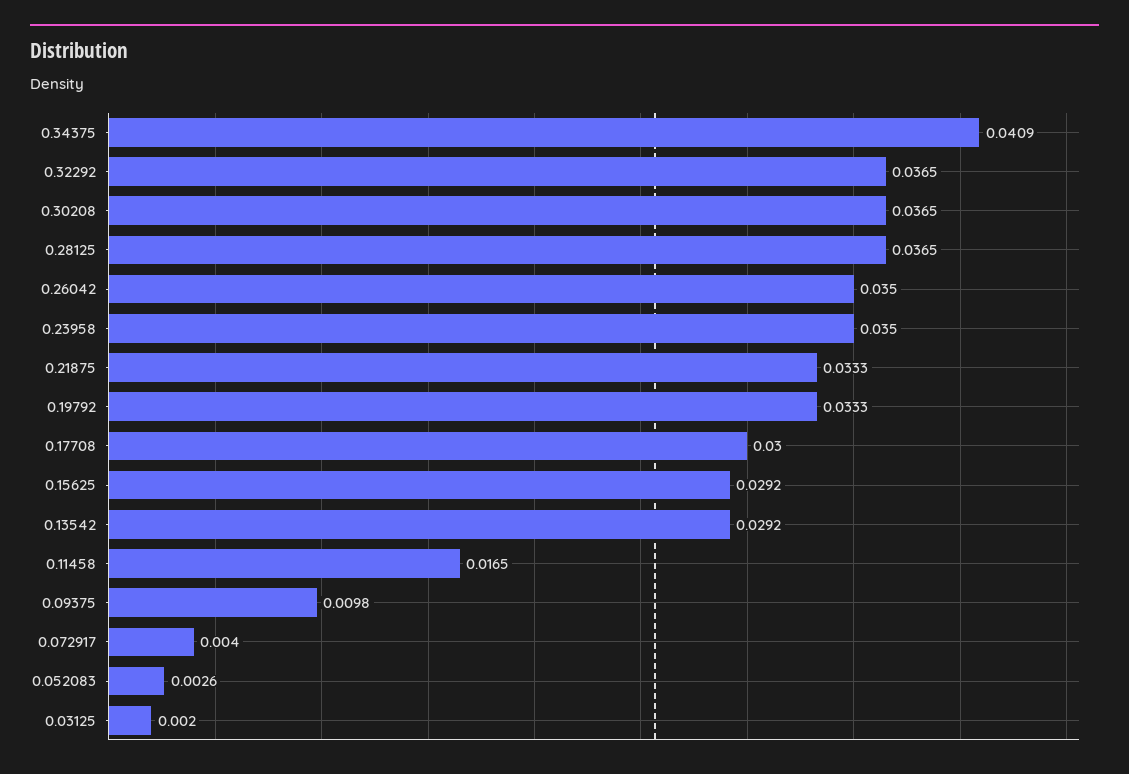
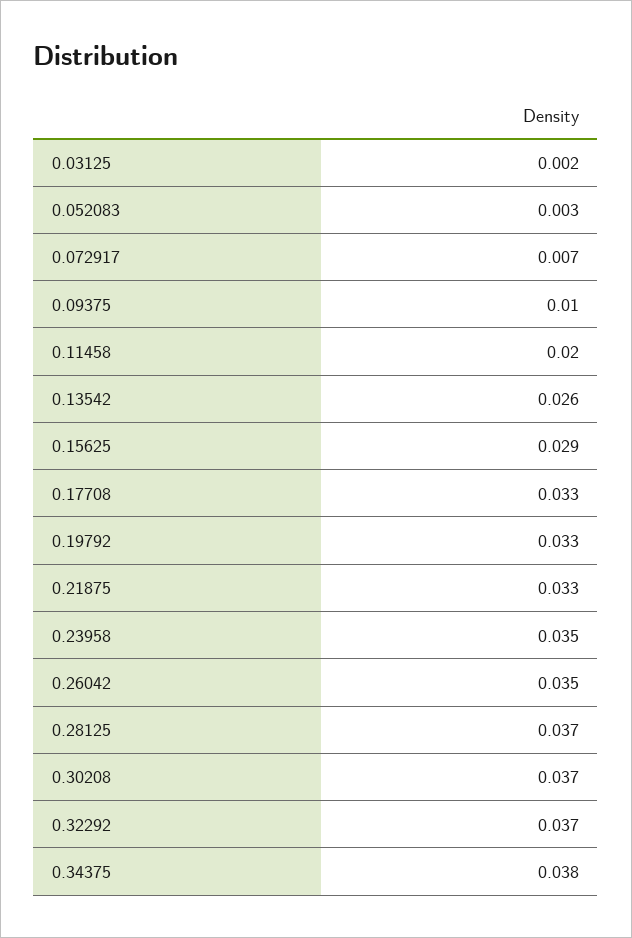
0.34375: 0.0409 -> 0.038
0.17708: 0.03 -> 0.033
0.13542: 0.0292 -> 0.026
0.11458: 0.0165 -> 0.02
0.072917: 0.004 -> 0.007

